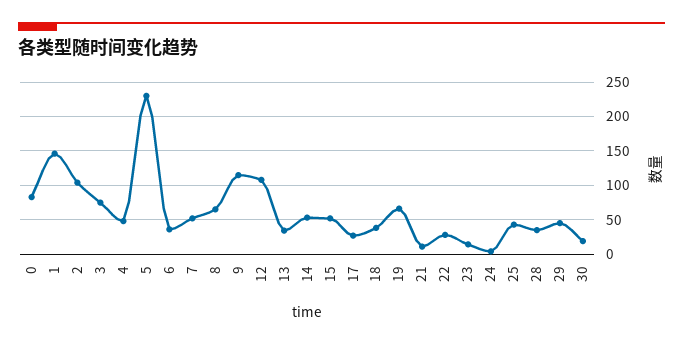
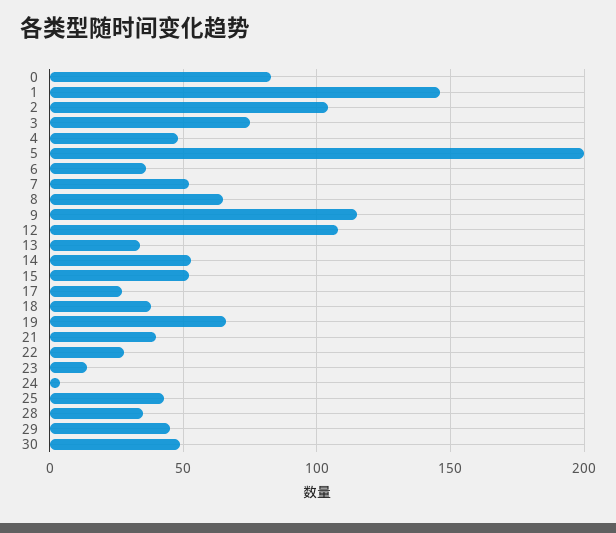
5: 230 -> 200
21: 10 -> 40
30: 20 -> 50

